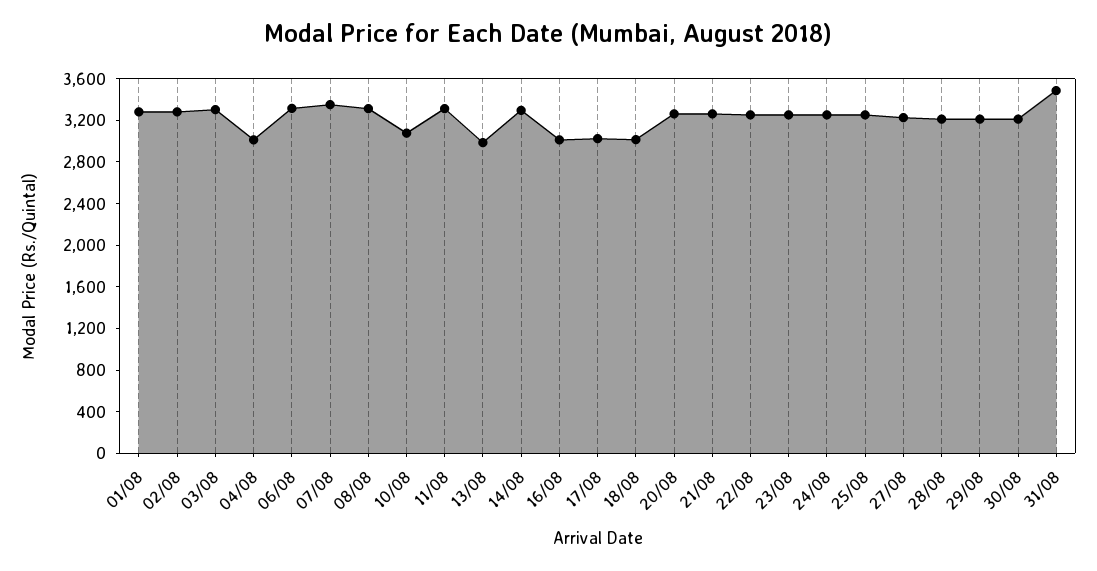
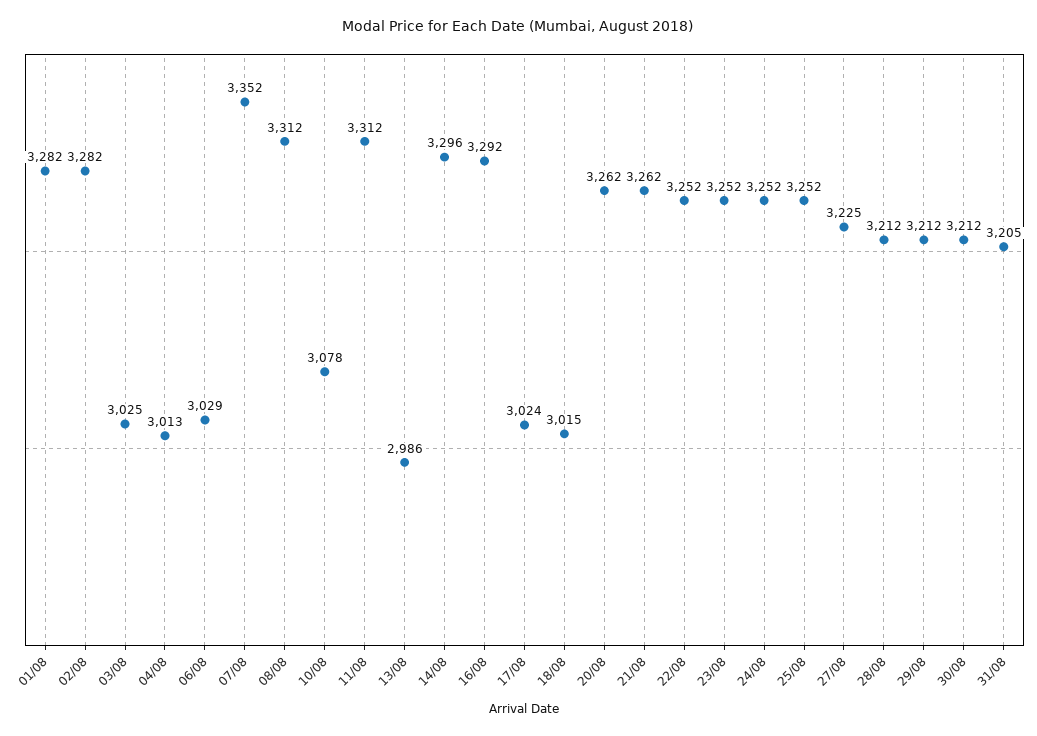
03/08: 3300 -> 3025
06/08: 3300 -> 3029
16/08: 3000 -> 3292
31/08: 3500 -> 3205

